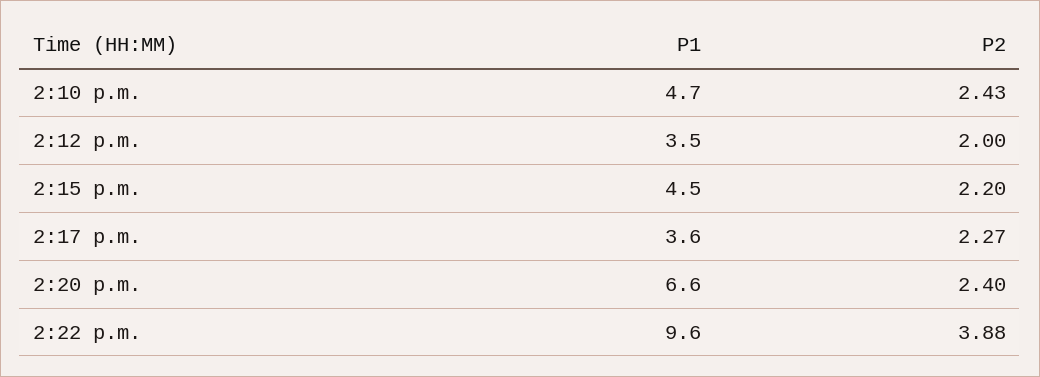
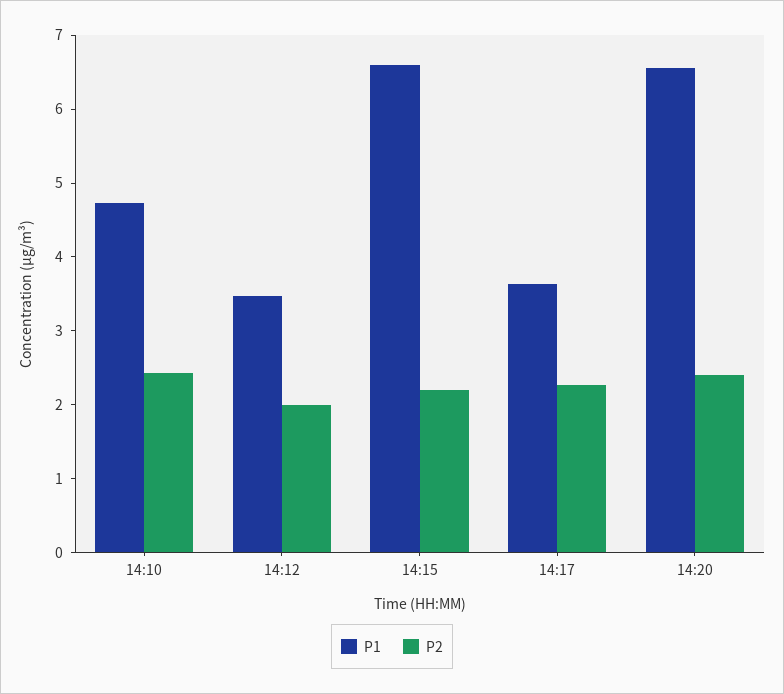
P1, 2:15 p.m.: 4.5 -> 6.6
P1, 2:22 p.m.: 9.6 -> none
P2, 2:22 p.m.: 3.88 -> none

